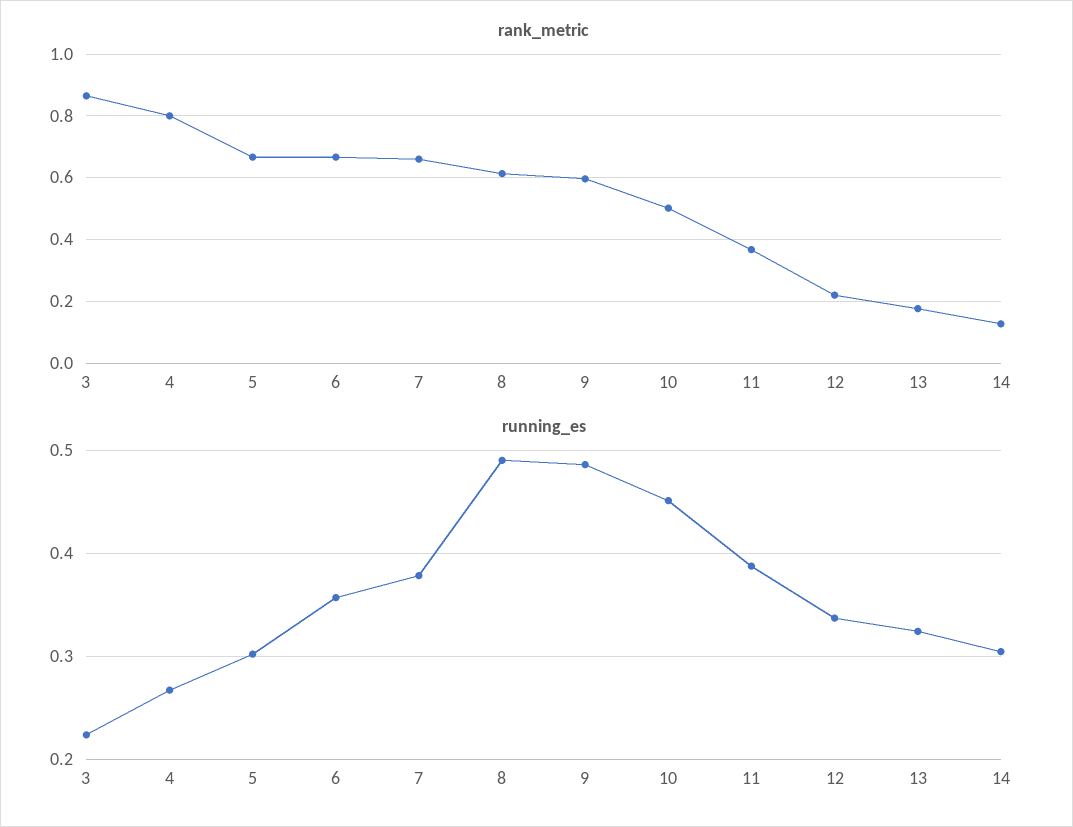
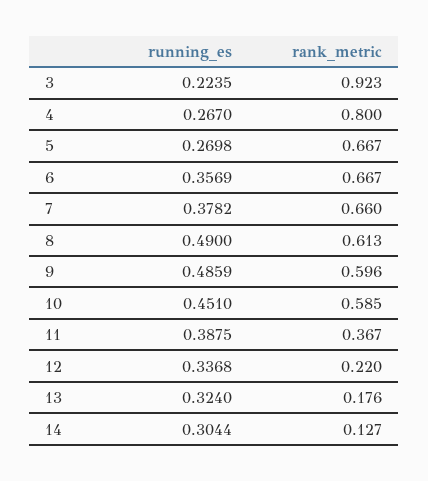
rank_metric, 3: 0.86 -> 0.923
rank_metric, 10: 0.5 -> 0.585
running_es, 5: 0.3 -> 0.2698

